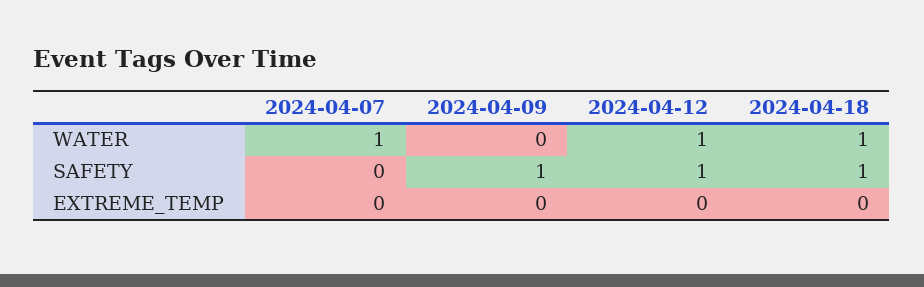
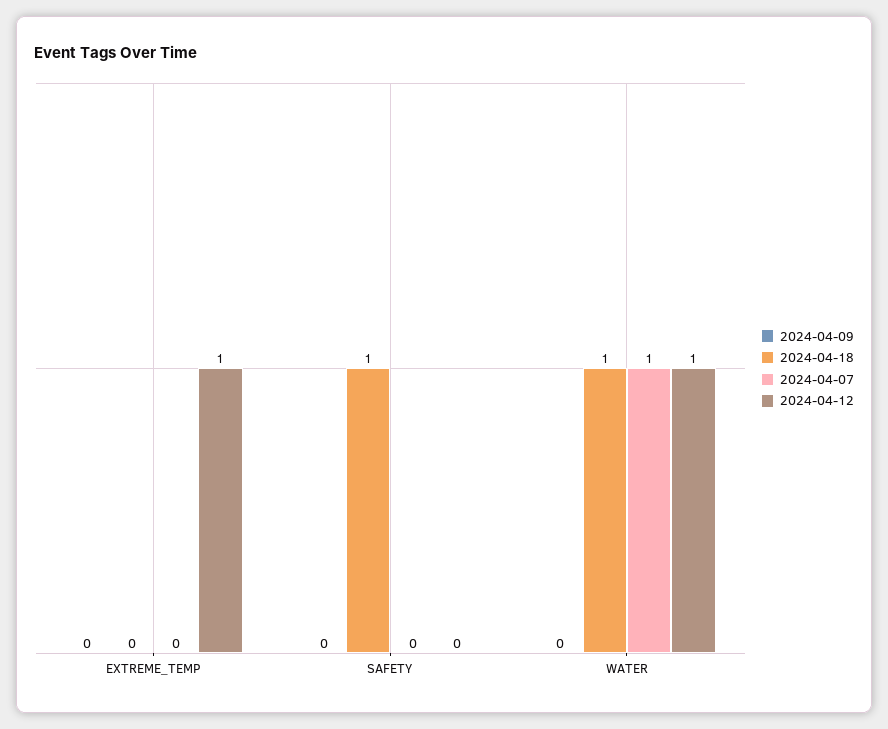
2024-04-09, SAFETY: 1 -> 0
2024-04-12, SAFETY: 1 -> 0
2024-04-12, EXTREME_TEMP: 0 -> 1

